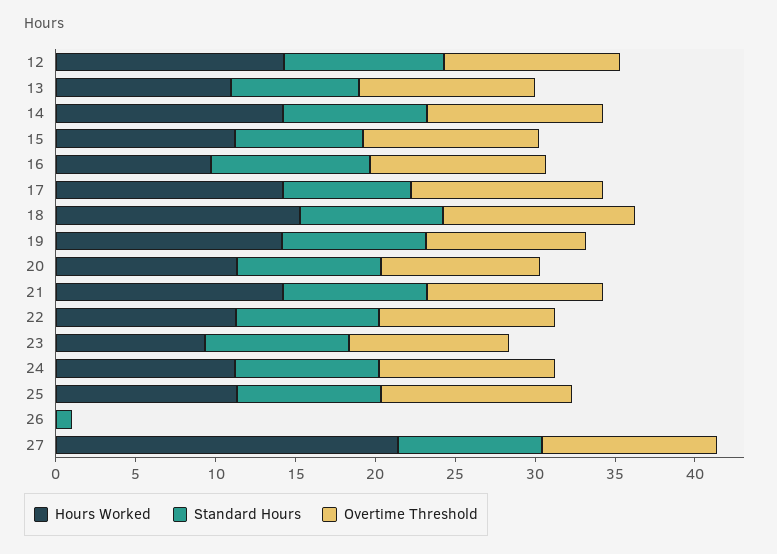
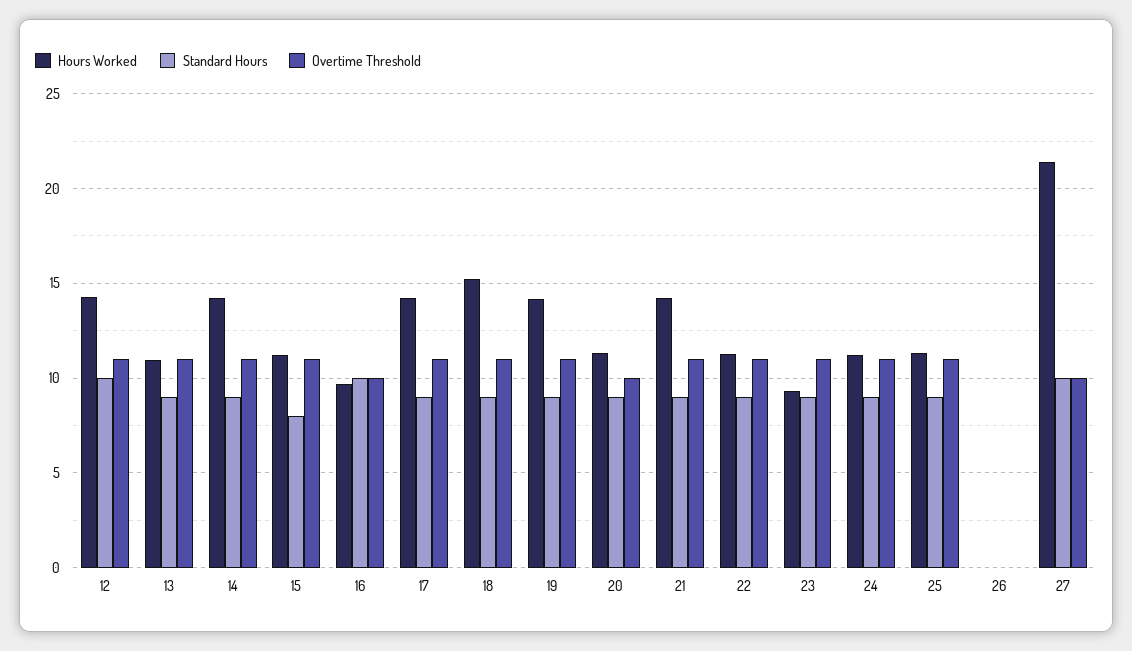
Standard Hours, 13: 8 -> 9
Overtime Threshold, 16: 11 -> 10
Standard Hours, 17: 8 -> 9
Overtime Threshold, 17: 12 -> 11
Overtime Threshold, 18: 12 -> 11
Overtime Threshold, 19: 10 -> 11
Overtime Threshold, 23: 10 -> 11
Overtime Threshold, 25: 12 -> 11
Standard Hours, 26: 1 -> 0
Standard Hours, 27: 9 -> 10
Overtime Threshold, 27: 11 -> 10

